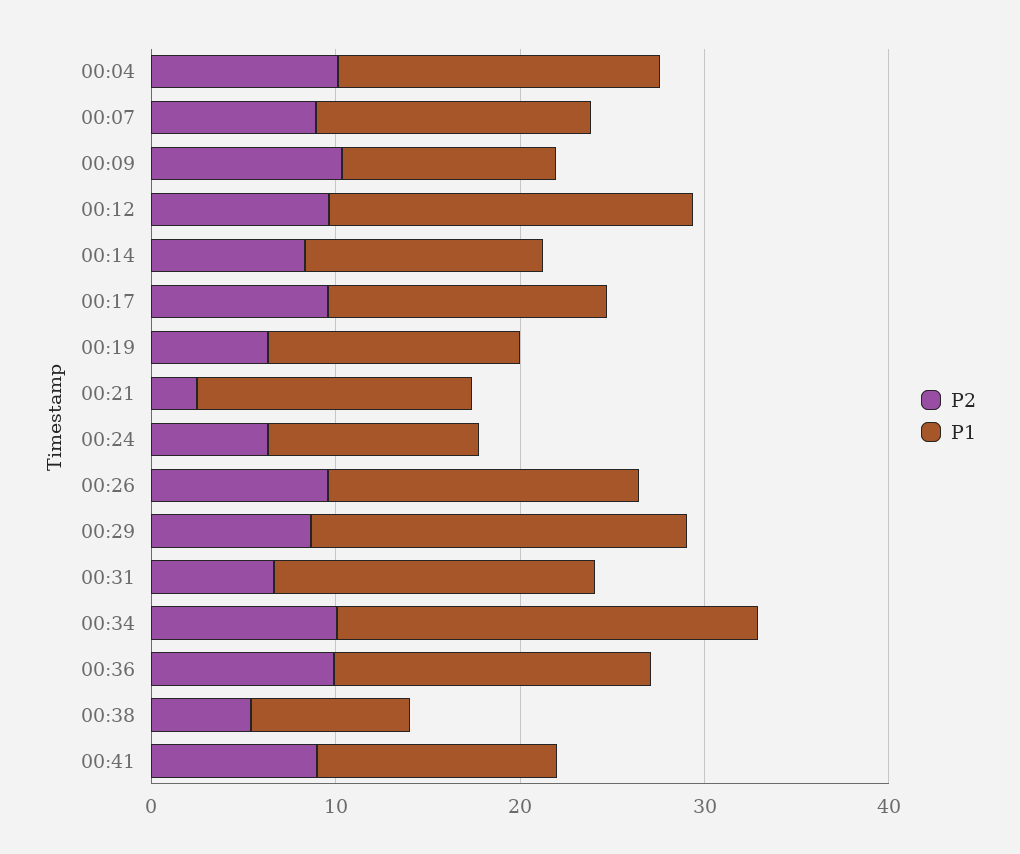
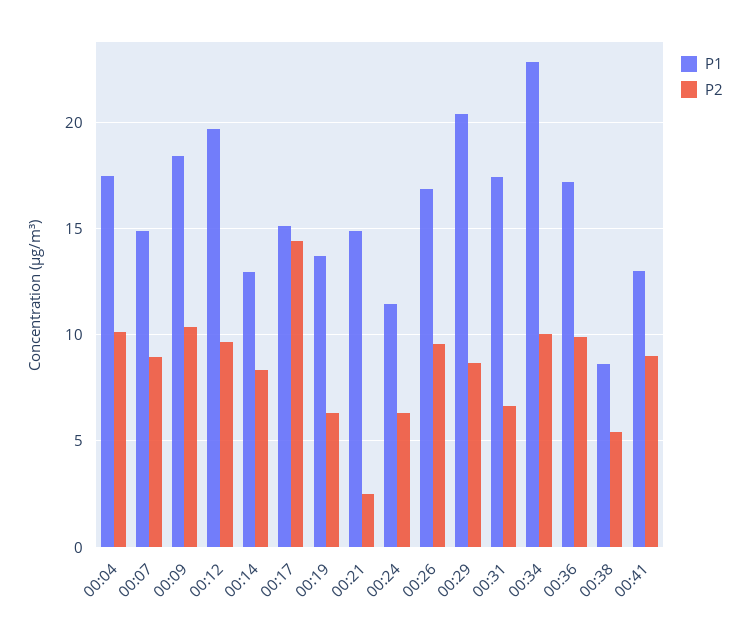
P1, 00:09: 12 -> 18.5
P2, 00:17: 10 -> 14.5

